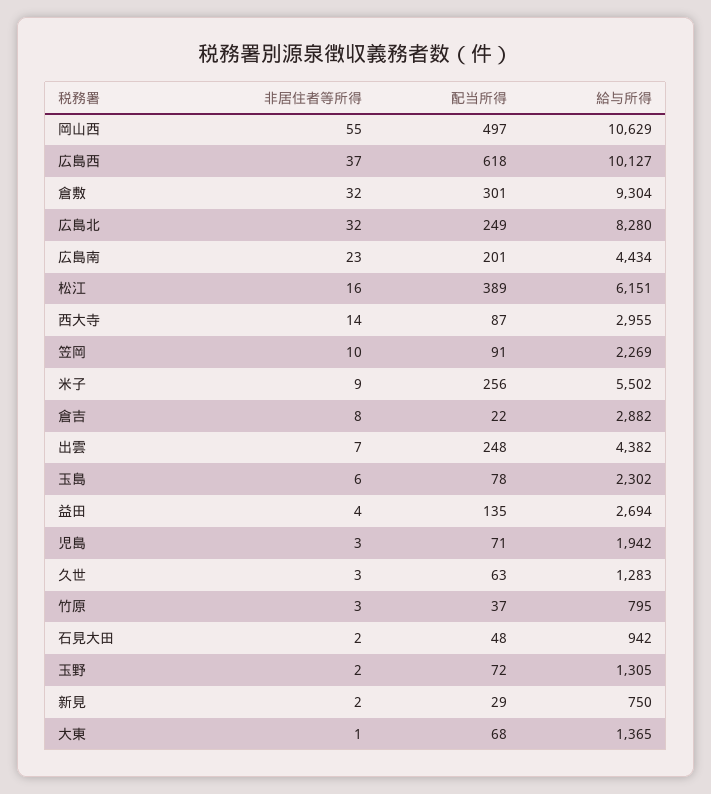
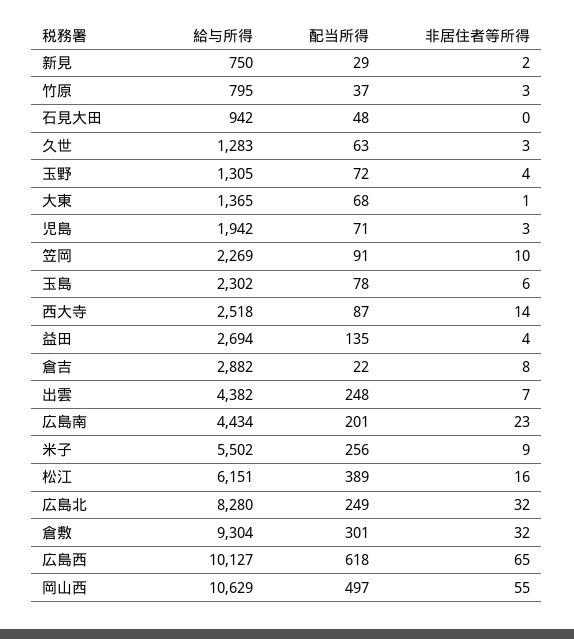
非居住者等所得, 広島西: 37 -> 65
給与所得, 西大寺: 2955 -> 2518
非居住者等所得, 石見大田: 2 -> 0
非居住者等所得, 玉野: 2 -> 4

